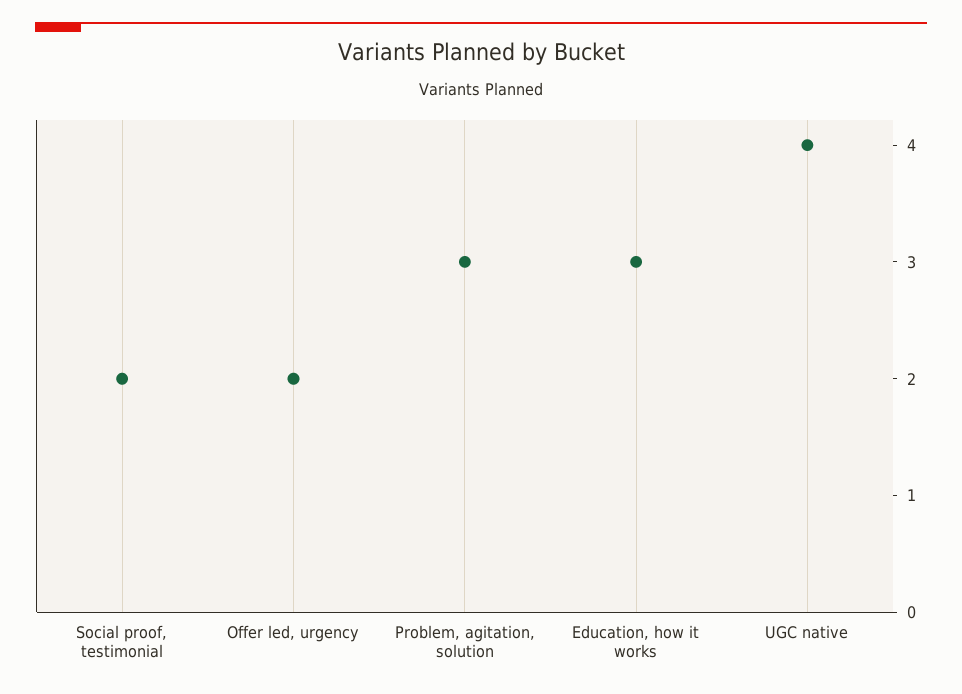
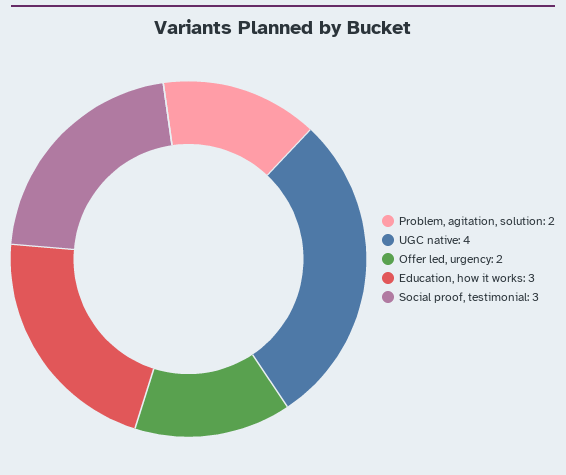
Social proof, testimonial: 2 -> 3
Problem, agitation, solution: 3 -> 2

